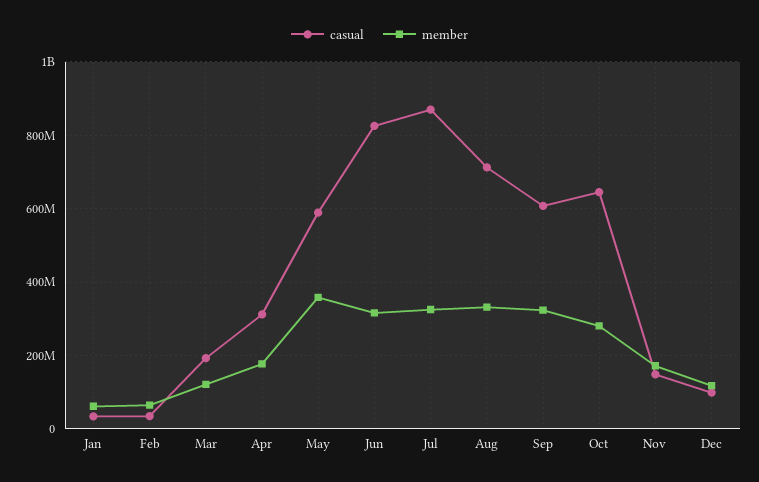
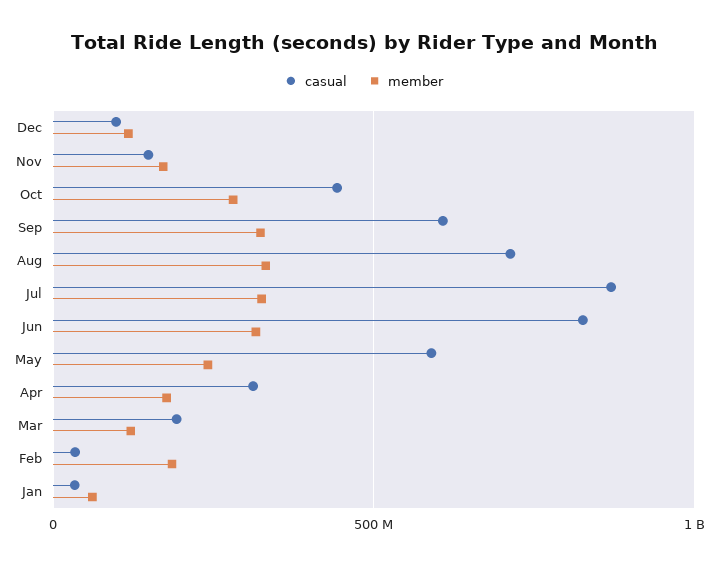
member, Feb: 60000000 -> 200000000
member, May: 360000000 -> 250000000
casual, Oct: 640000000 -> 450000000

